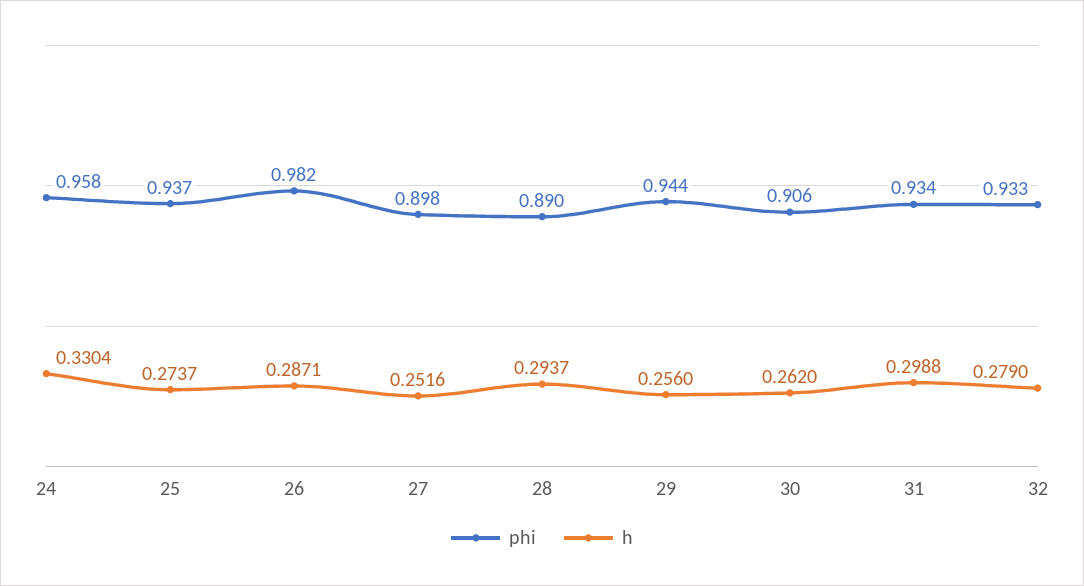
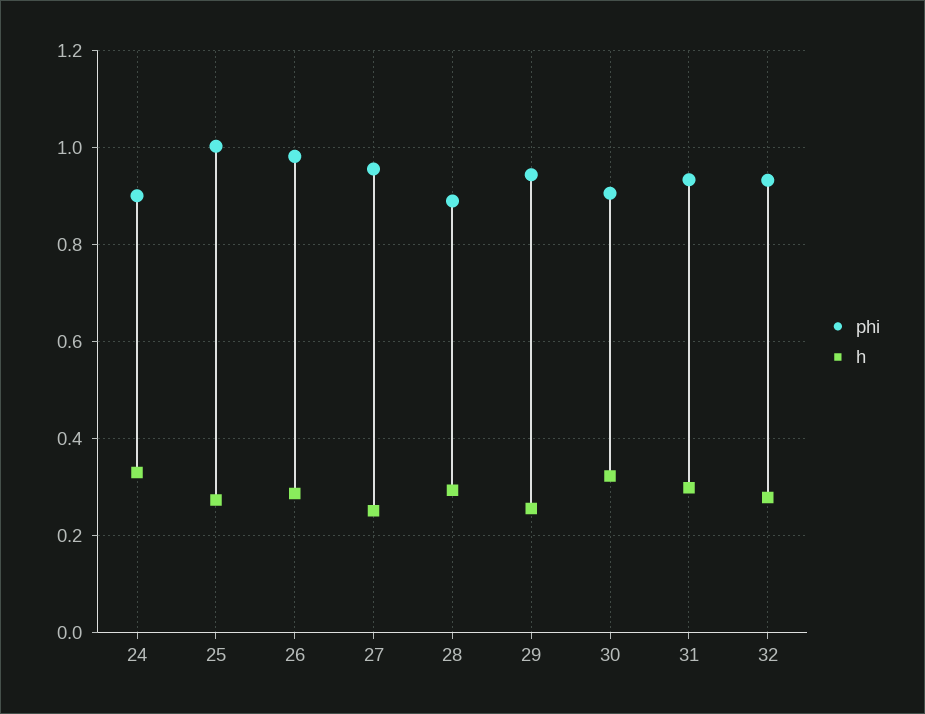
phi, 24: 0.958 -> 0.9
phi, 25: 0.937 -> 1
phi, 27: 0.898 -> 0.96
h, 30: 0.262 -> 0.32

